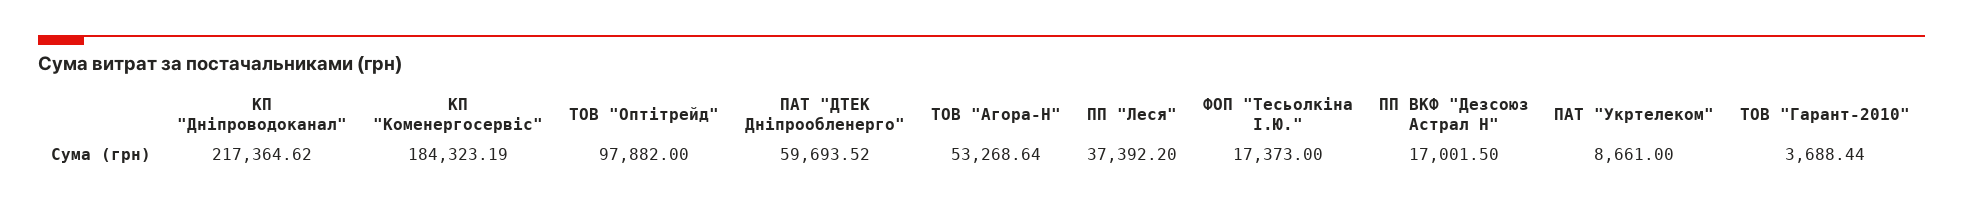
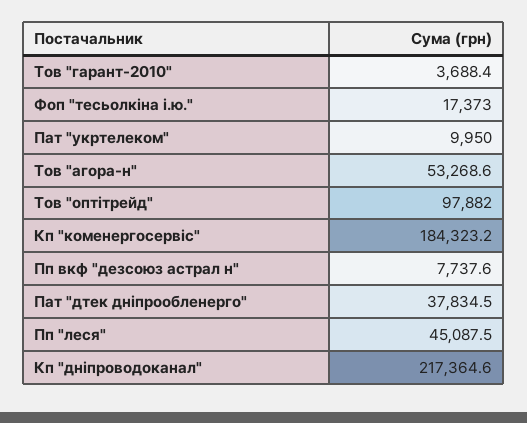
ПАТ "ДТЕК Дніпрообленерго": 59693.52 -> 37834.5
ПП "Леся": 37392.2 -> 45087.5
ПП ВКФ "Дезсоюз Астрал Н": 17001.5 -> 7737.6
ПАТ "Укртелеком": 8661 -> 9950

